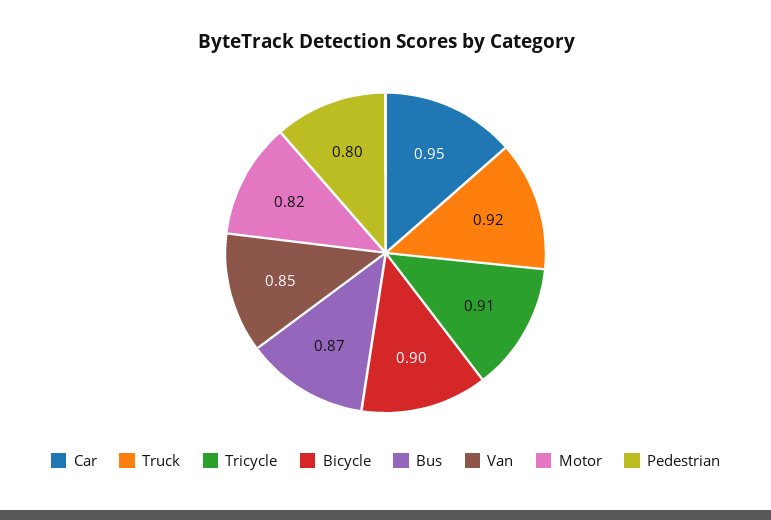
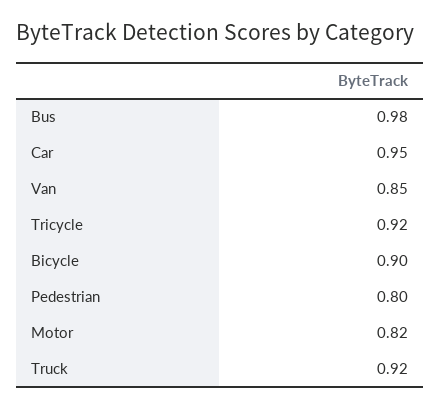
Tricycle: 0.91 -> 0.92
Bus: 0.87 -> 0.98

